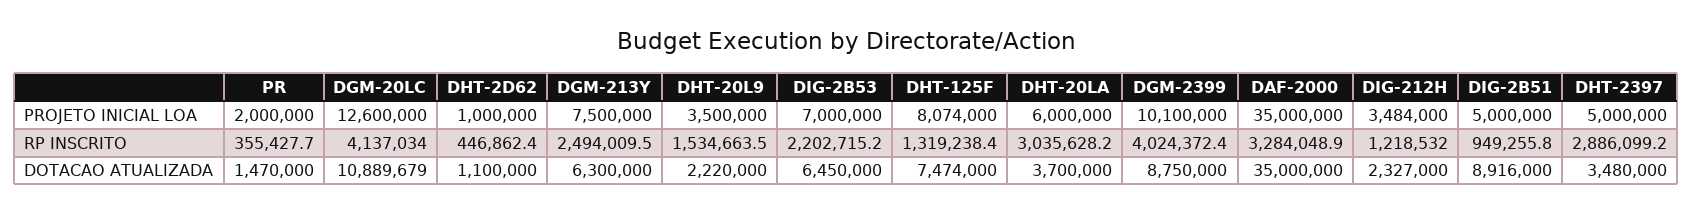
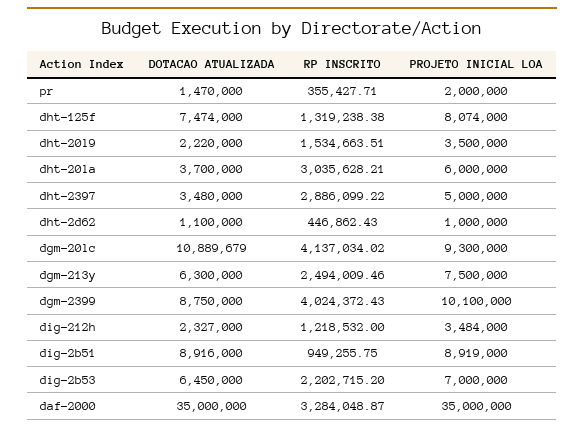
DGM-20LC, PROJETO INICIAL LOA: 12600000 -> 9300000
DIG-2B51, PROJETO INICIAL LOA: 5000000 -> 8919000

